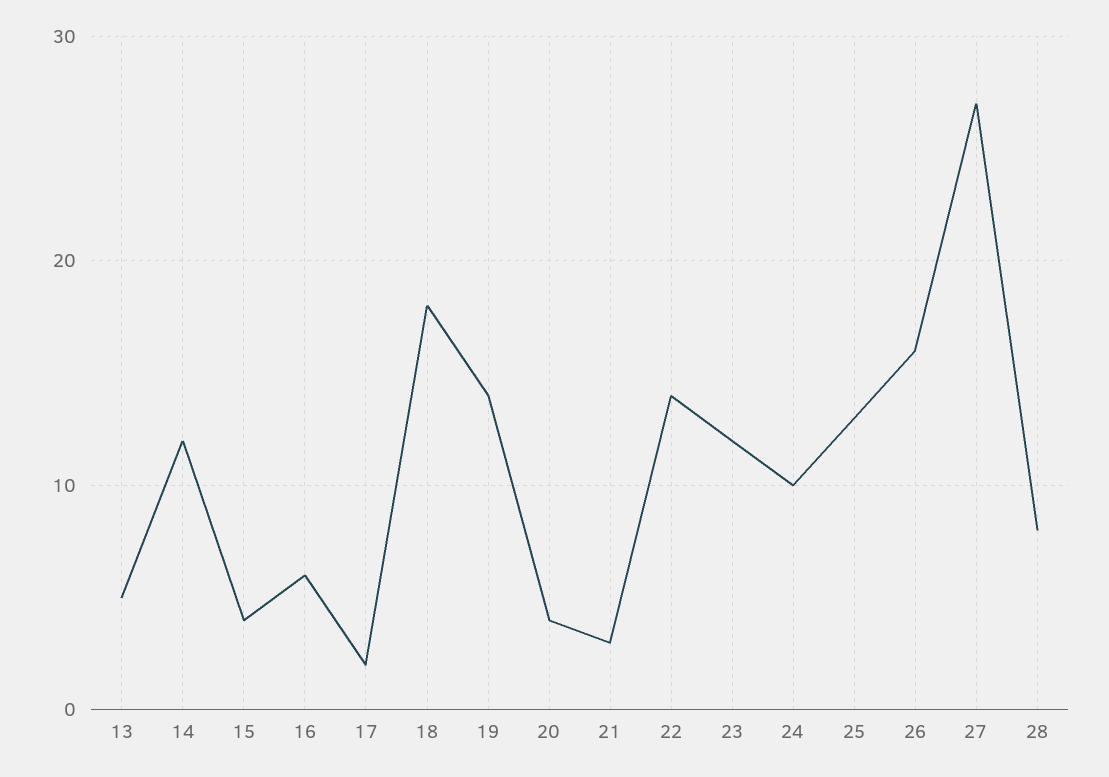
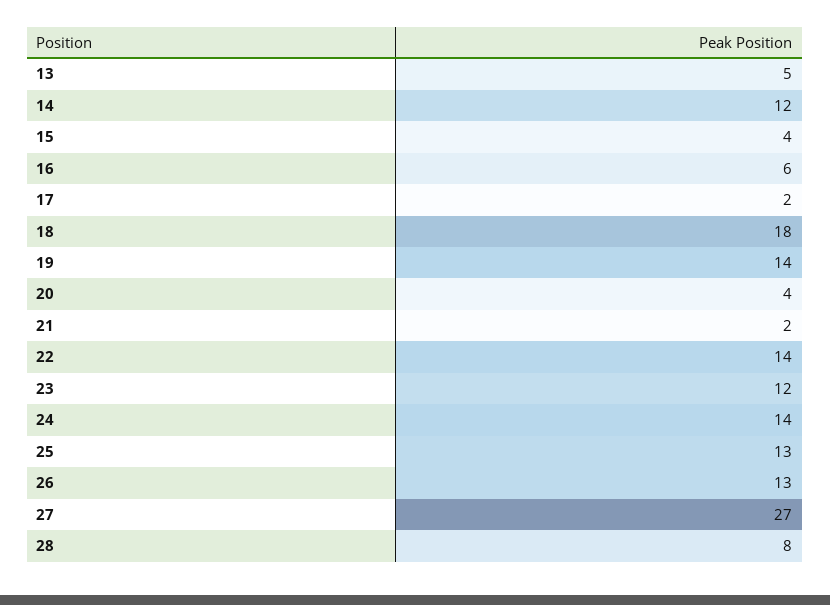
21: 3 -> 2
24: 10 -> 14
26: 16 -> 13

